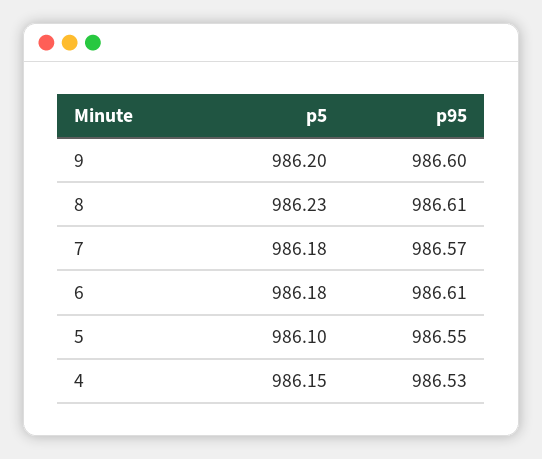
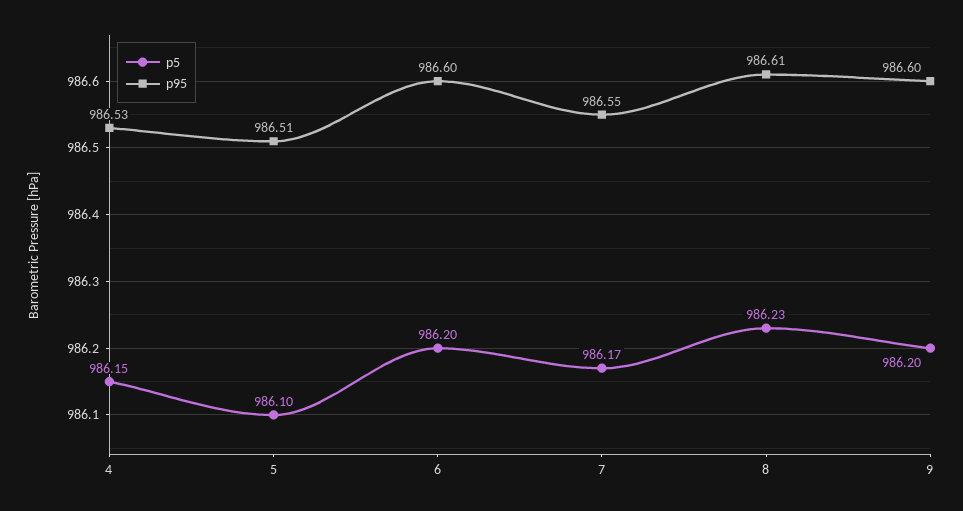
p5, 7: 986.18 -> 986.17
p95, 7: 986.57 -> 986.55
p5, 6: 986.18 -> 986.2
p95, 6: 986.61 -> 986.6
p95, 5: 986.55 -> 986.51

